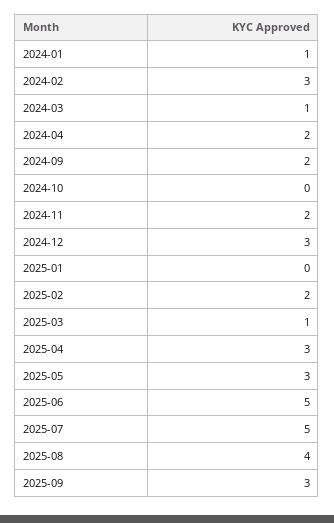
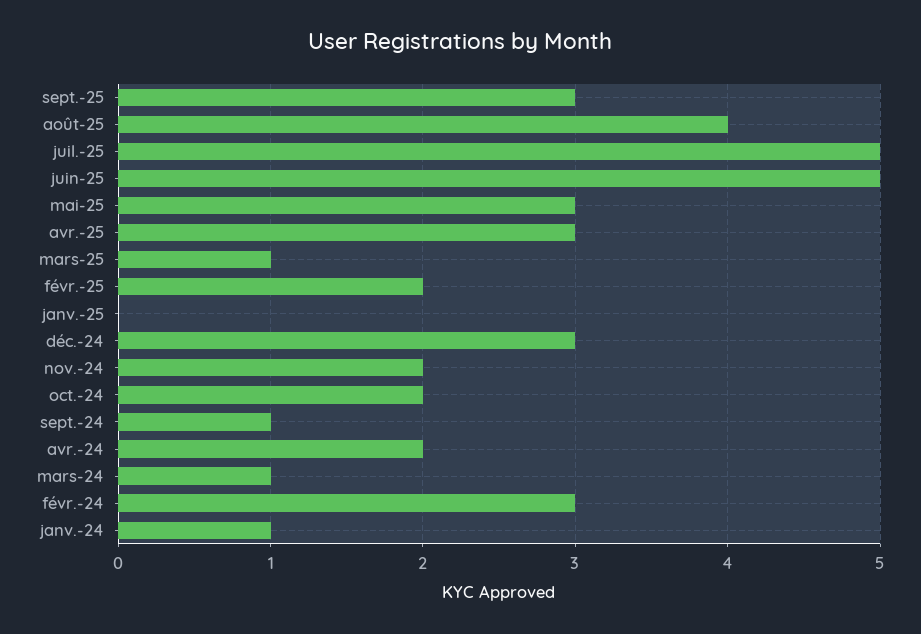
2024-09: 2 -> 1
2024-10: 0 -> 2

